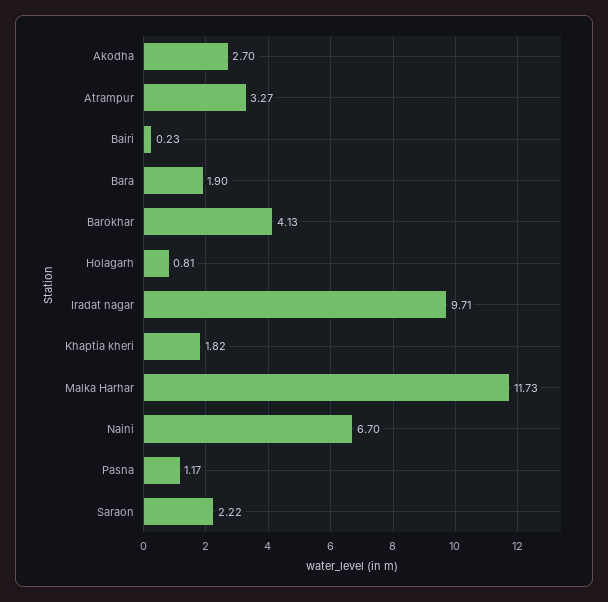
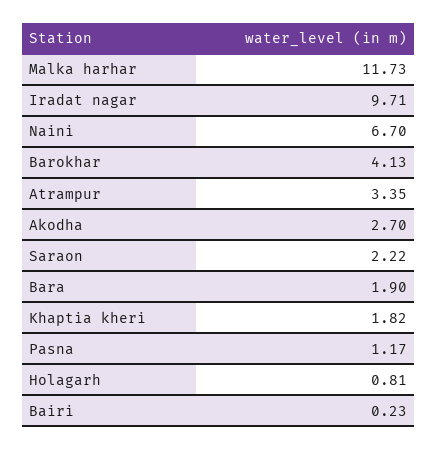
Atrampur: 3.27 -> 3.35

